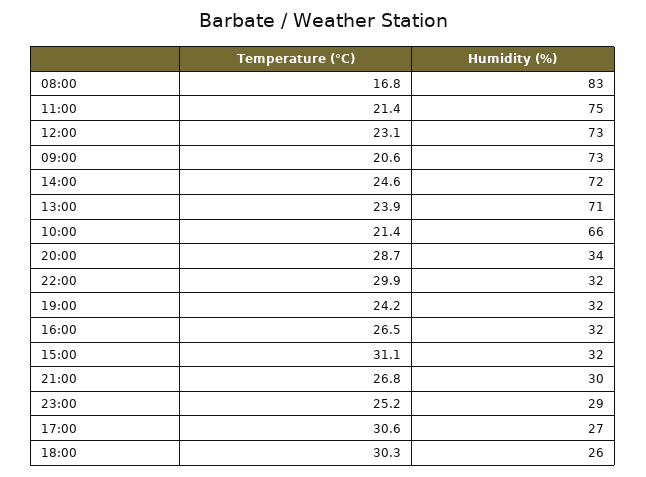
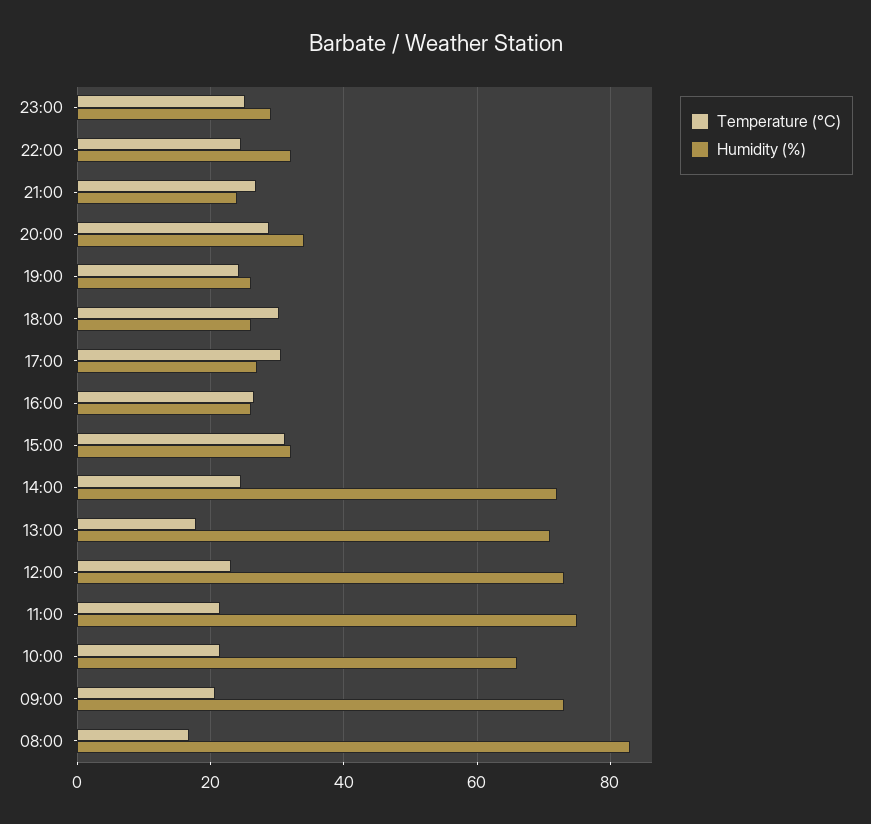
Temperature (°C), 13:00: 23.9 -> 18
Temperature (°C), 22:00: 29.9 -> 24
Humidity (%), 19:00: 32 -> 26
Humidity (%), 16:00: 32 -> 26
Humidity (%), 21:00: 30 -> 24

